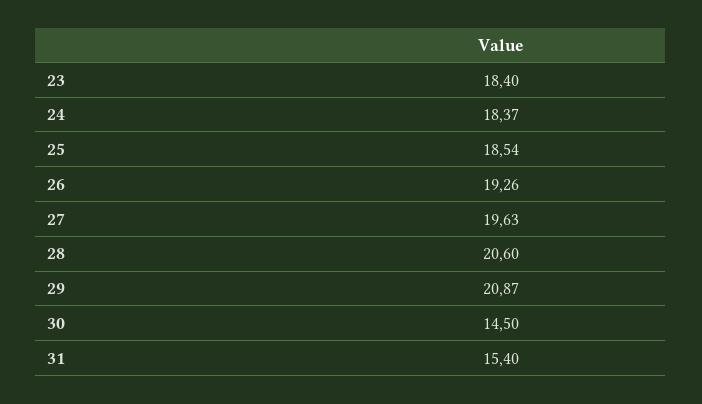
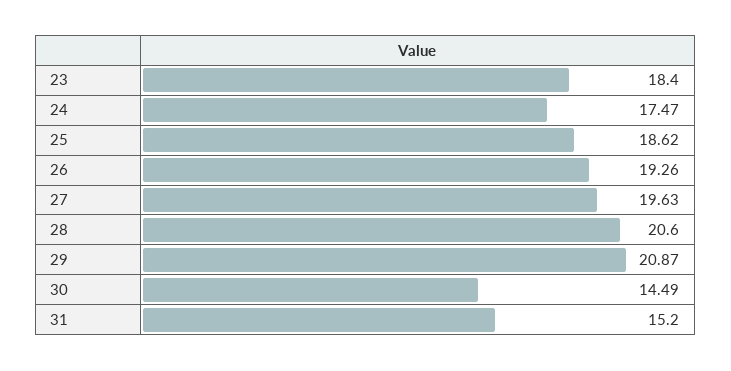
24: 18.37 -> 17.47
25: 18.54 -> 18.62
30: 14.5 -> 14.49
31: 15.4 -> 15.2

